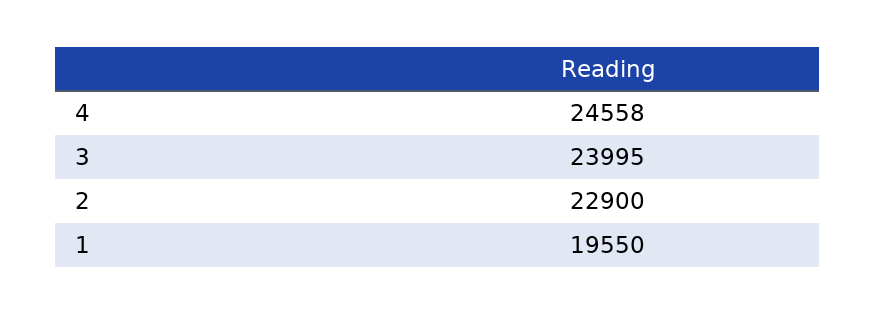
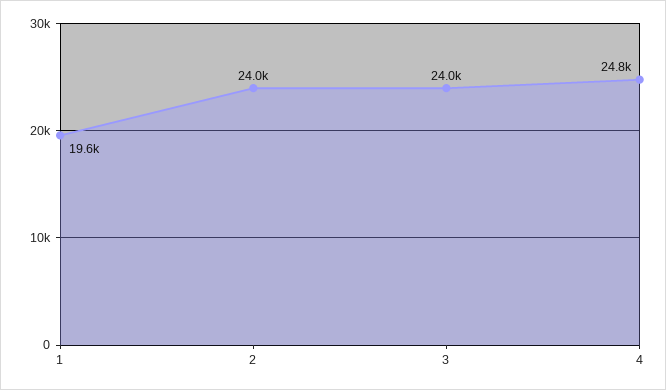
4: 24558 -> 24800
2: 22900 -> 24000

